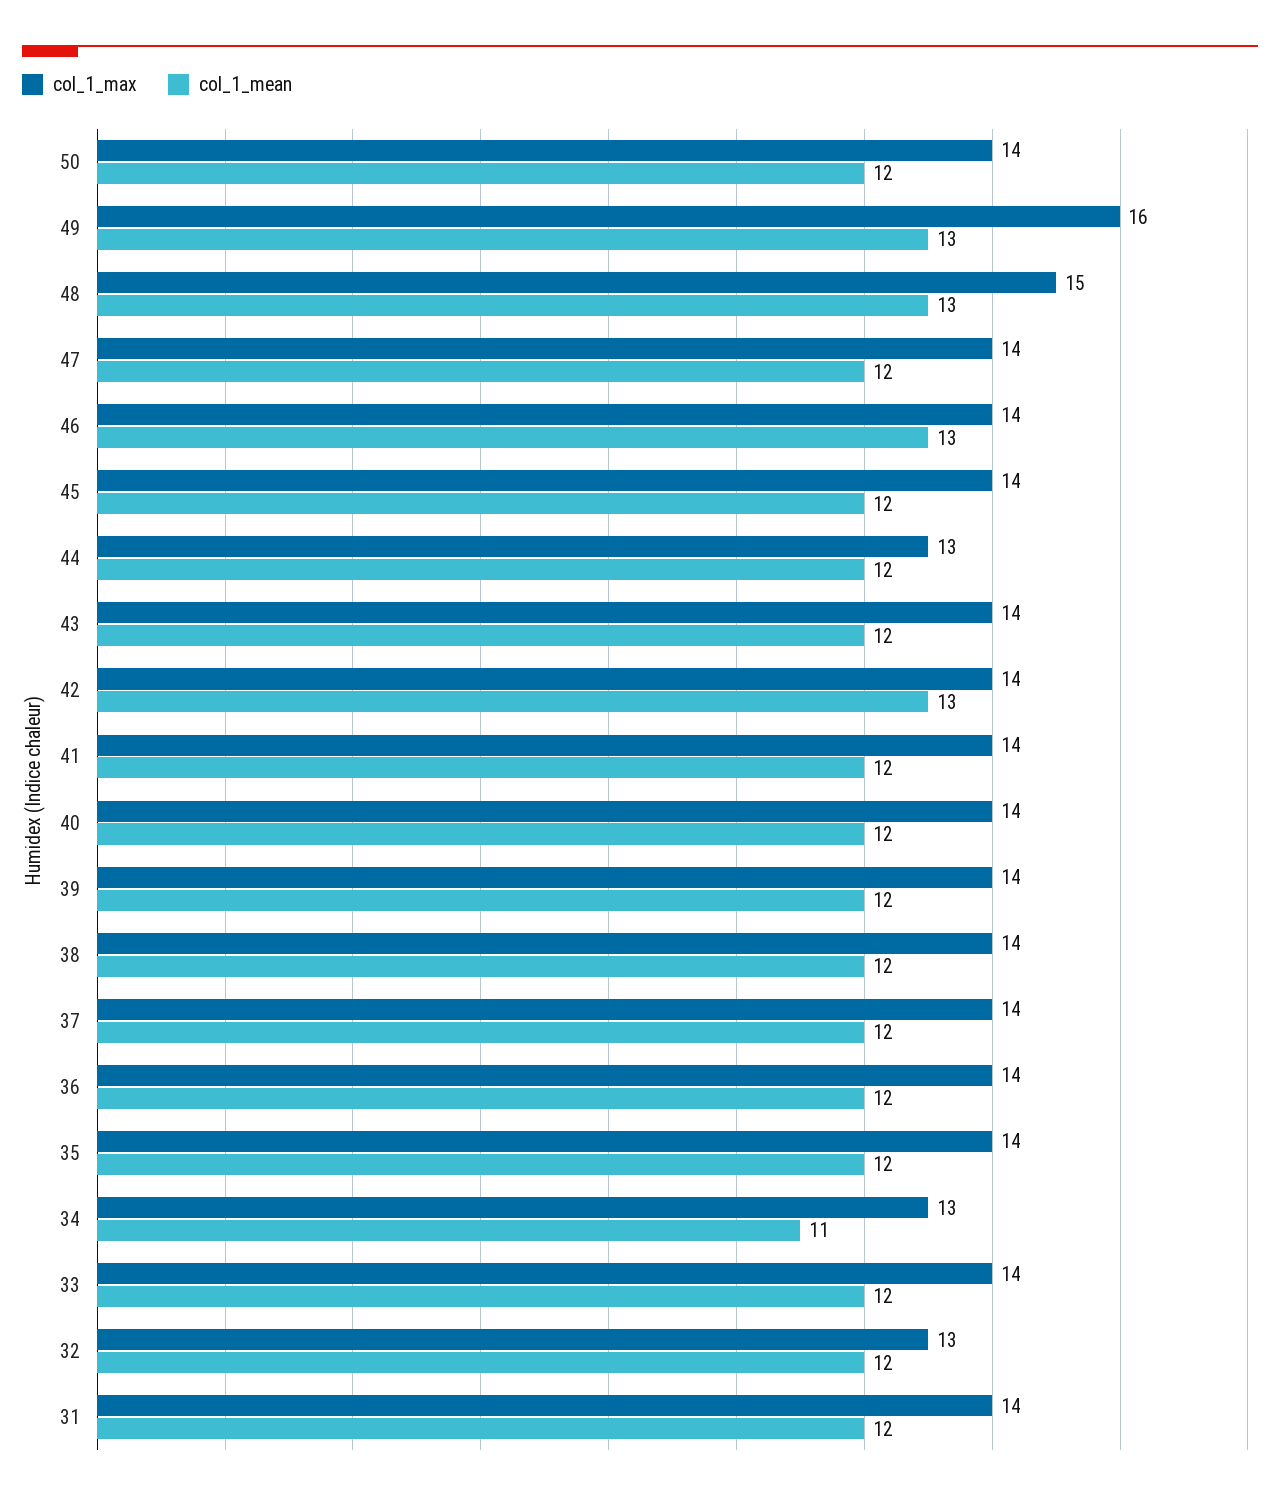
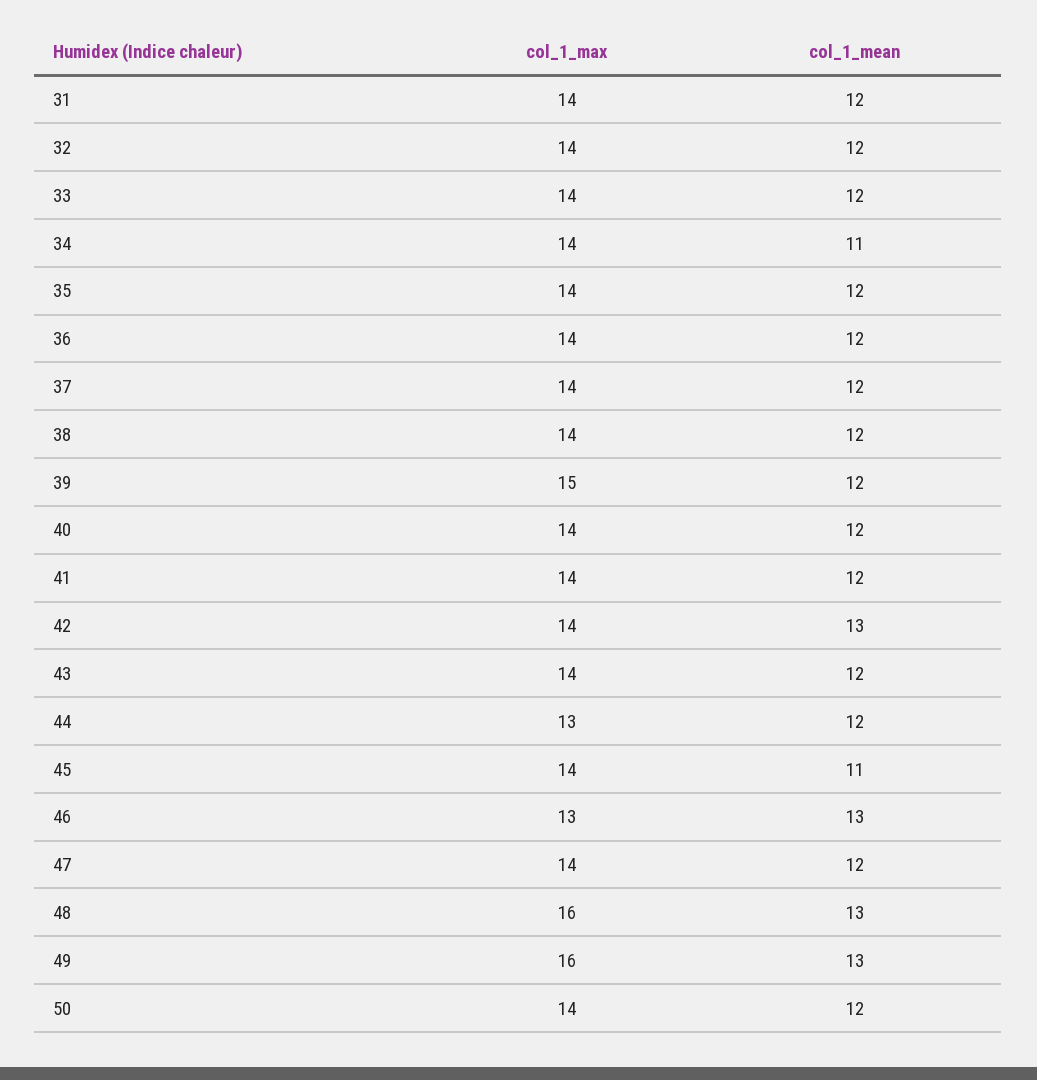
col_1_max, 48: 15 -> 16
col_1_max, 46: 14 -> 13
col_1_mean, 45: 12 -> 11
col_1_max, 39: 14 -> 15
col_1_max, 34: 13 -> 14
col_1_max, 32: 13 -> 14

